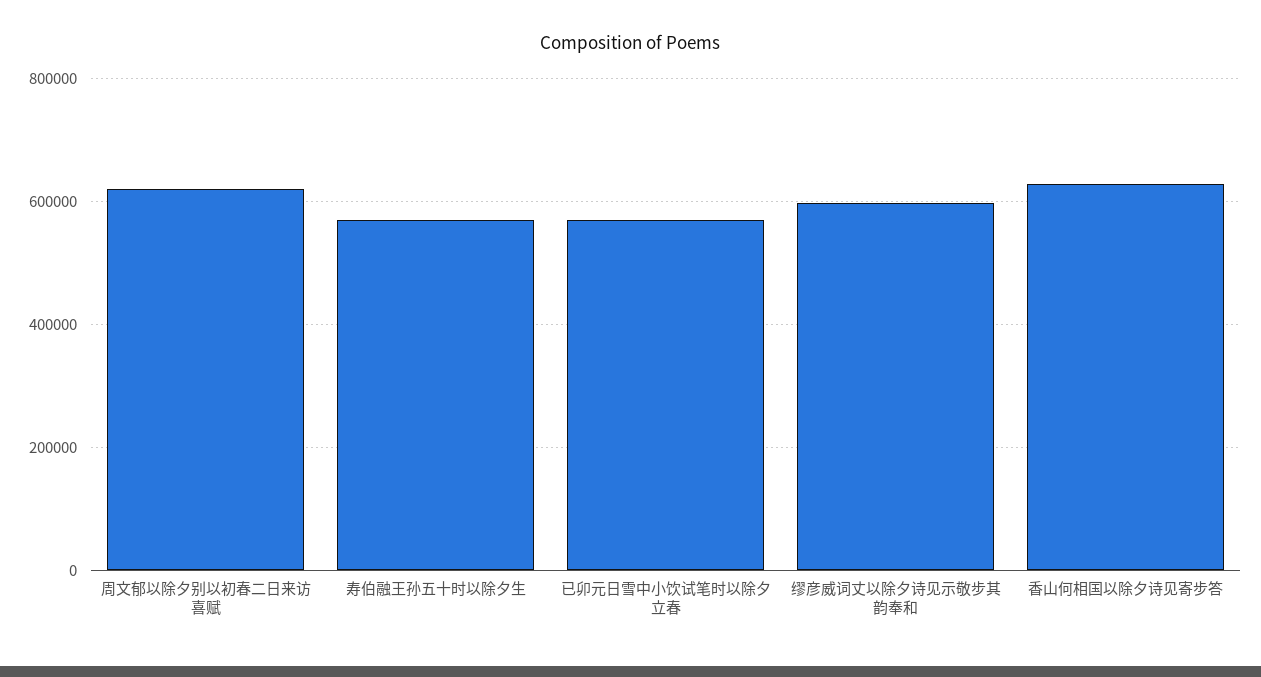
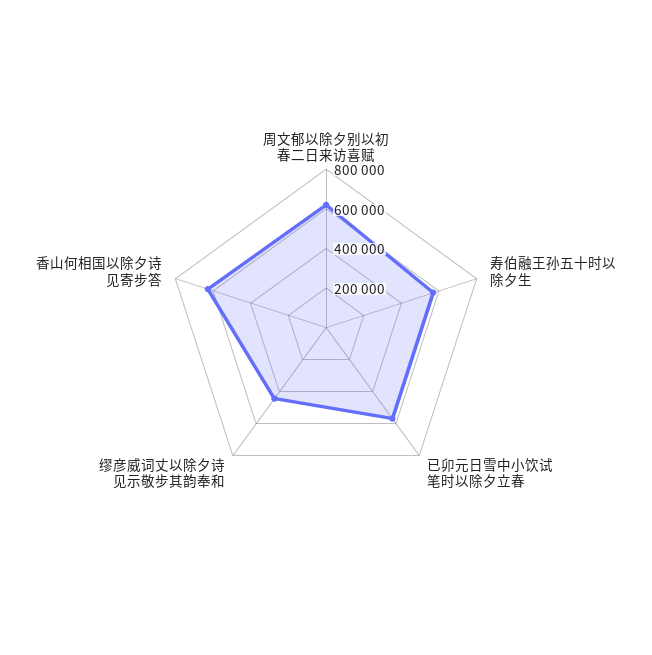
缪彦威词丈以除夕诗见示敬步其韵奉和: 600000 -> 450000

